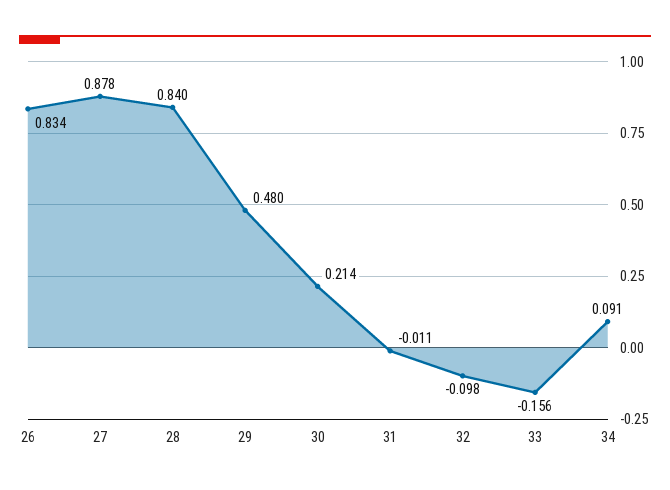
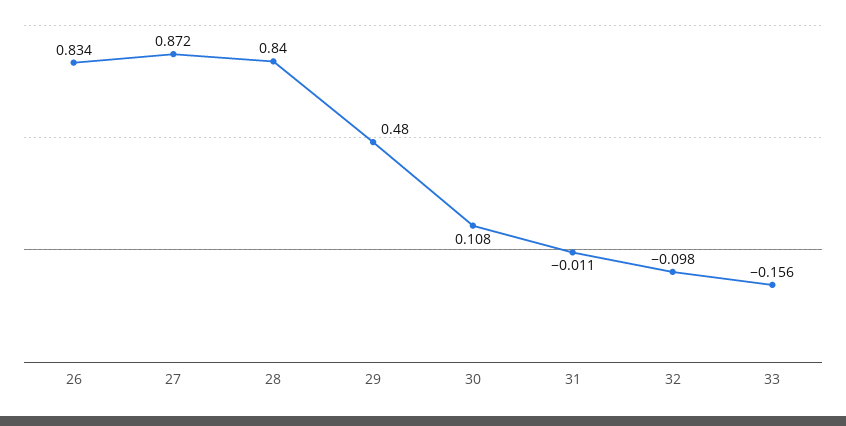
27: 0.878 -> 0.872
30: 0.214 -> 0.108
34: 0.091 -> none

